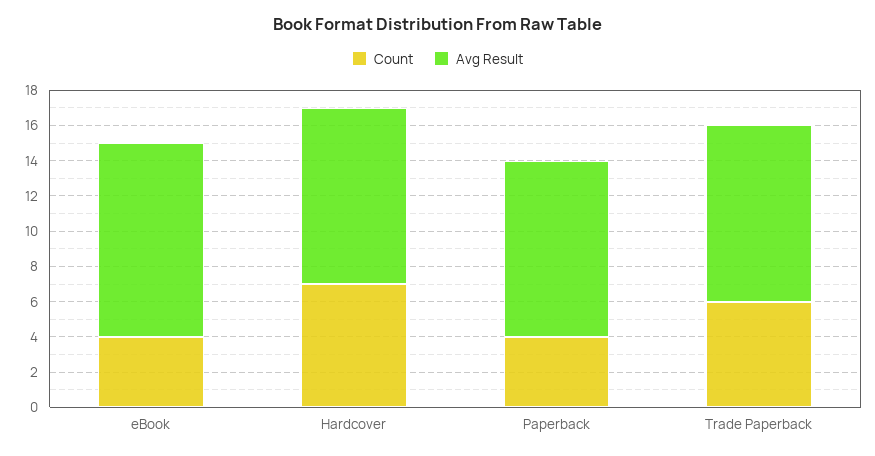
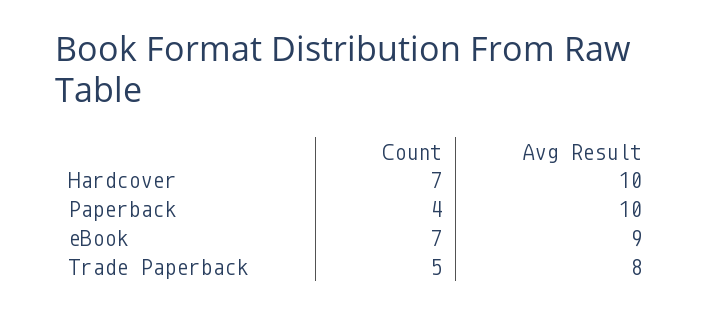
Count, eBook: 4 -> 7
Avg Result, eBook: 11 -> 9
Count, Trade Paperback: 6 -> 5
Avg Result, Trade Paperback: 10 -> 8

